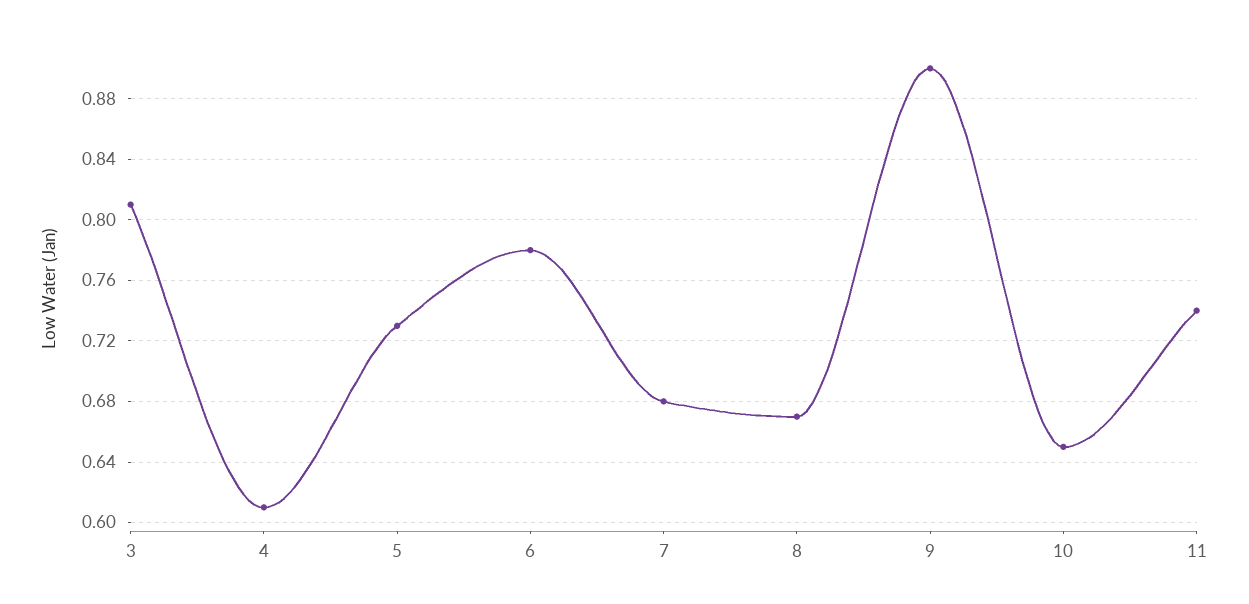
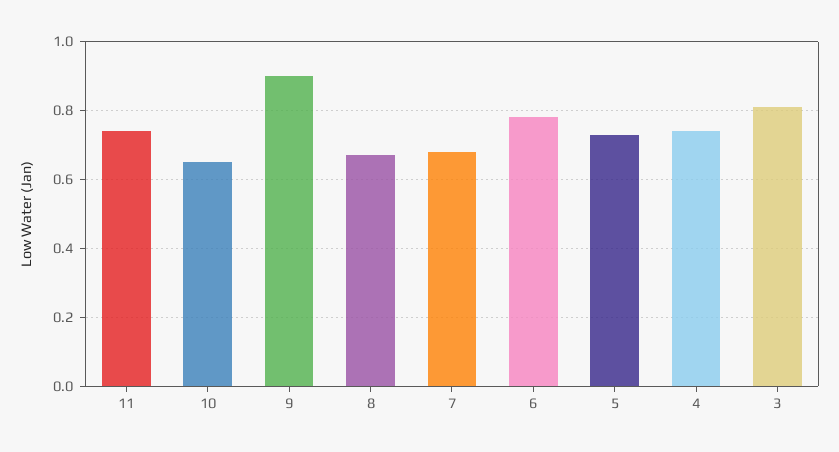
4: 0.61 -> 0.75

